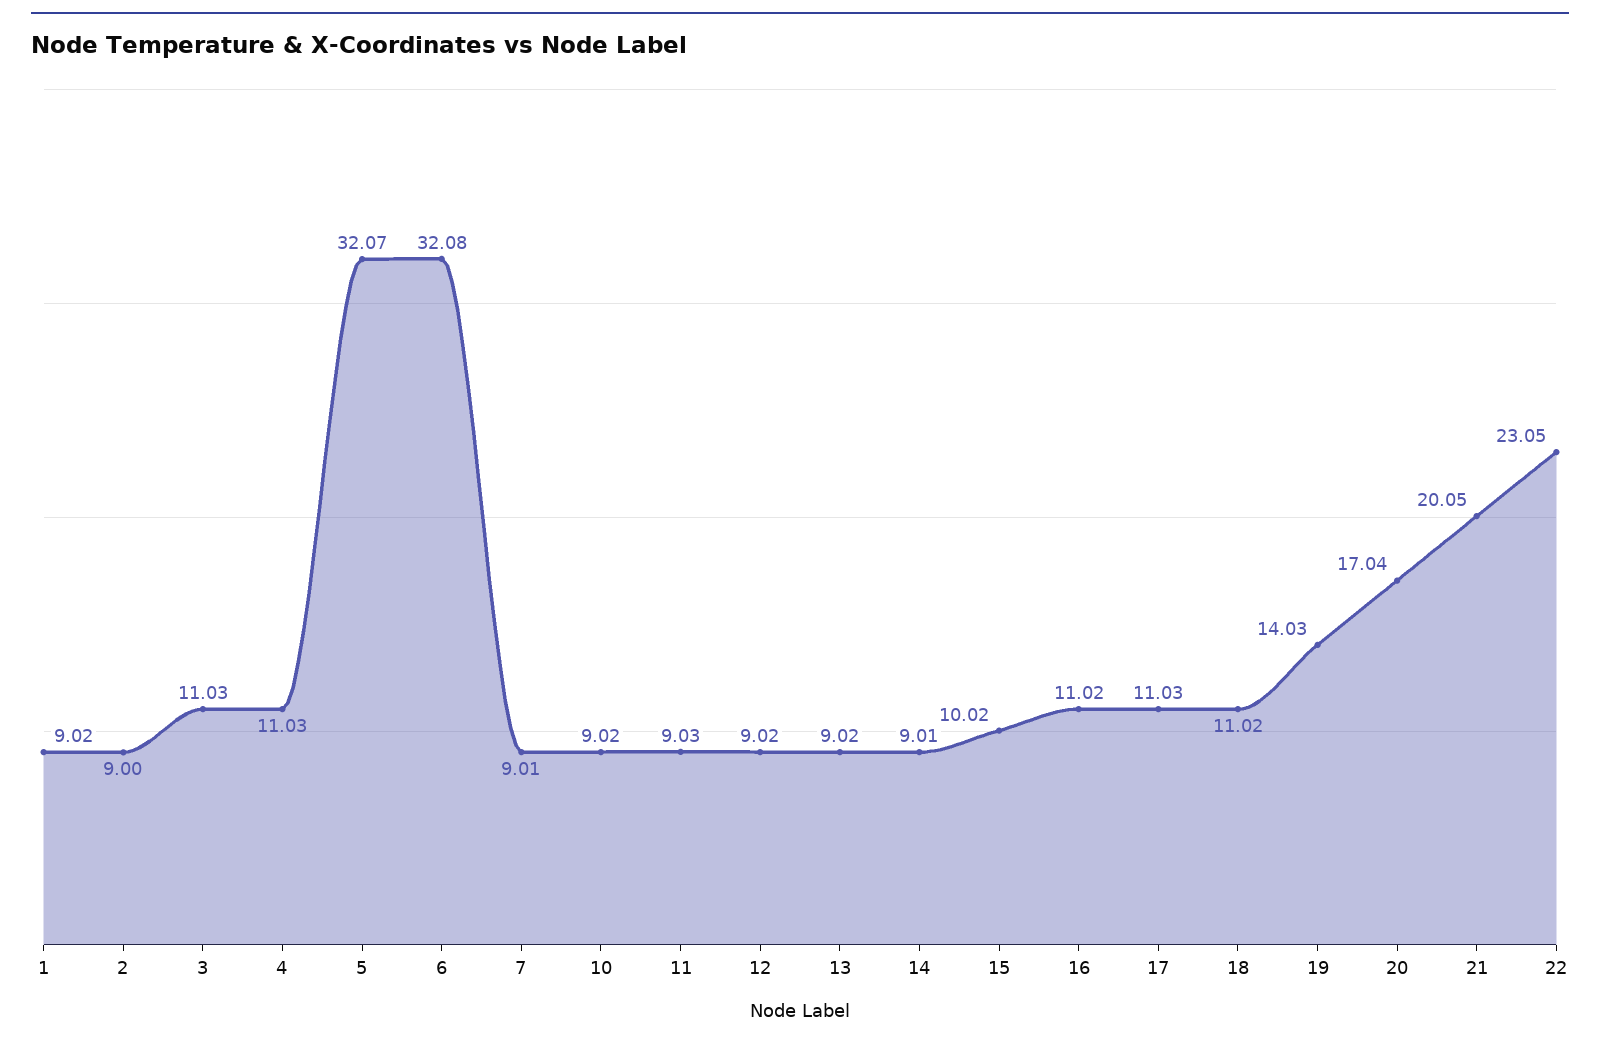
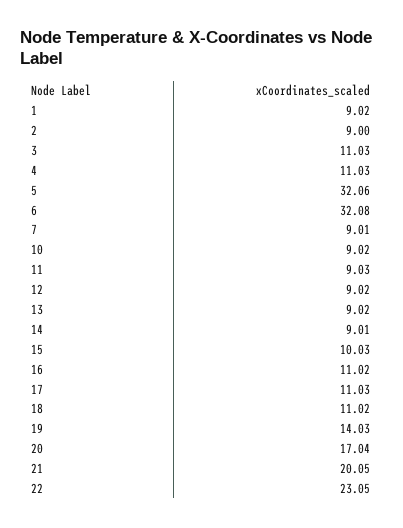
5: 32.07 -> 32.06
15: 10.02 -> 10.03

